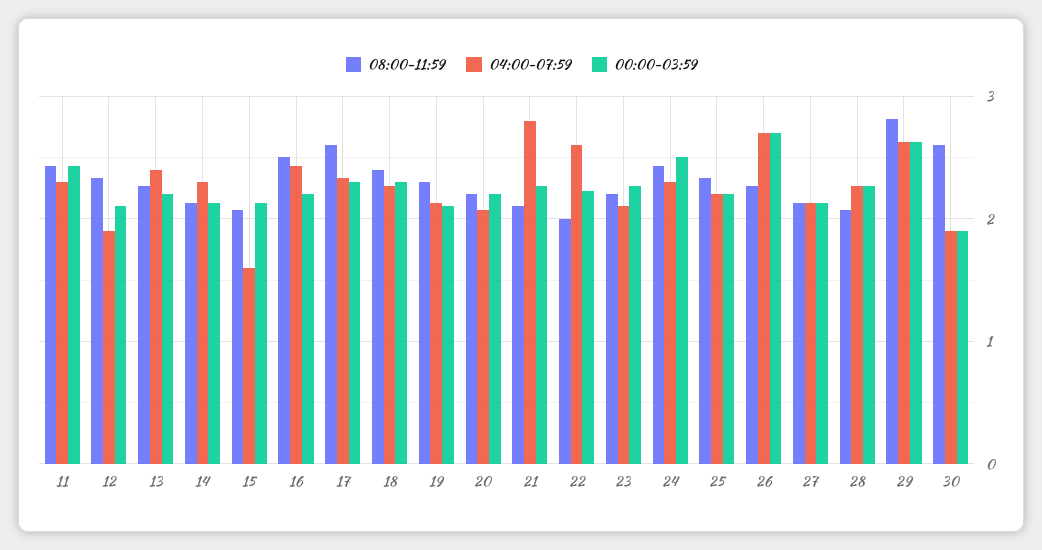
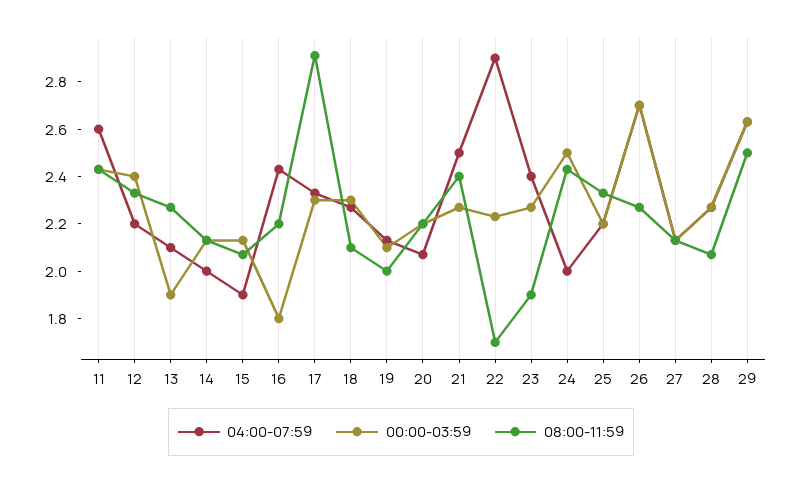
04:00-07:59, 11: 2.3 -> 2.6
04:00-07:59, 12: 1.9 -> 2.2
00:00-03:59, 12: 2.1 -> 2.4
04:00-07:59, 13: 2.4 -> 2.1
00:00-03:59, 13: 2.2 -> 1.9
04:00-07:59, 14: 2.3 -> 2
04:00-07:59, 15: 1.6 -> 1.9
08:00-11:59, 16: 2.5 -> 2.2
00:00-03:59, 16: 2.2 -> 1.8
08:00-11:59, 17: 2.6 -> 2.9
08:00-11:59, 18: 2.4 -> 2.1
08:00-11:59, 19: 2.3 -> 2
08:00-11:59, 21: 2.1 -> 2.4
04:00-07:59, 21: 2.8 -> 2.5
08:00-11:59, 22: 2 -> 1.7
04:00-07:59, 22: 2.6 -> 2.9
08:00-11:59, 23: 2.2 -> 1.9
04:00-07:59, 23: 2.1 -> 2.4
04:00-07:59, 24: 2.3 -> 2
08:00-11:59, 29: 2.8 -> 2.5
08:00-11:59, 30: 2.6 -> none
04:00-07:59, 30: 1.9 -> none
00:00-03:59, 30: 1.9 -> none

